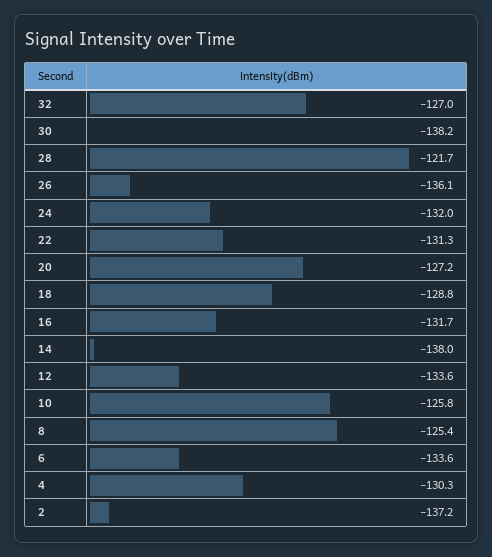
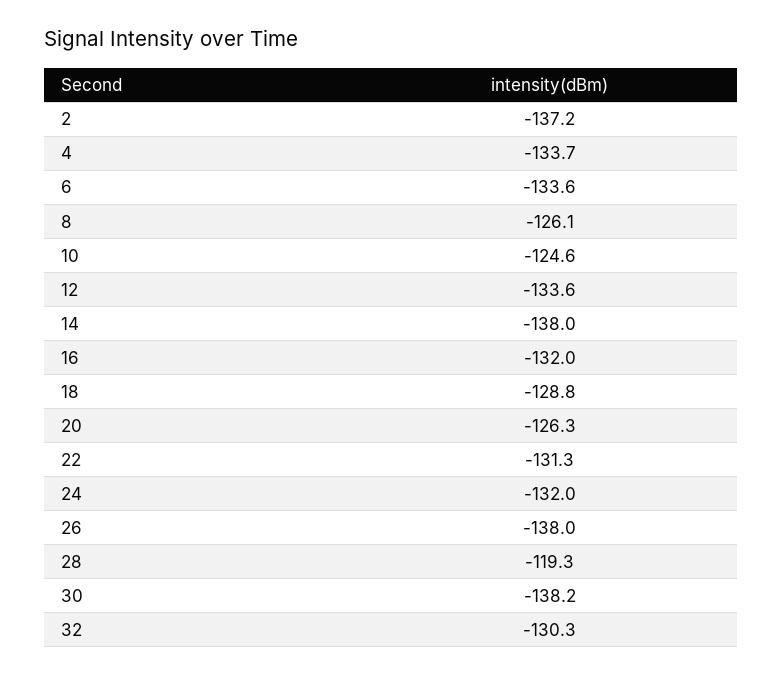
32: -127 -> -130.3
28: -121.7 -> -119.3
26: -136.1 -> -138
20: -127.2 -> -126.3
16: -131.7 -> -132
10: -125.8 -> -124.6
8: -125.4 -> -126.1
4: -130.3 -> -133.7

